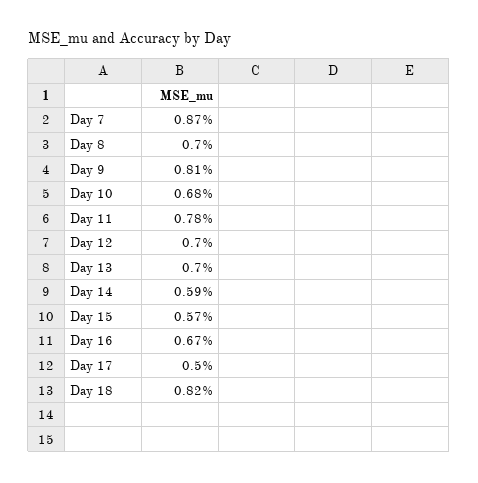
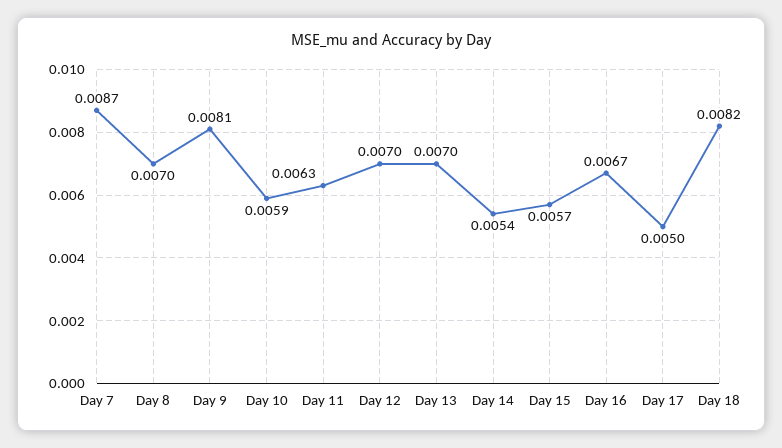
Day 10: 0.0068 -> 0.0059
Day 11: 0.0078 -> 0.0063
Day 14: 0.0059 -> 0.0054

